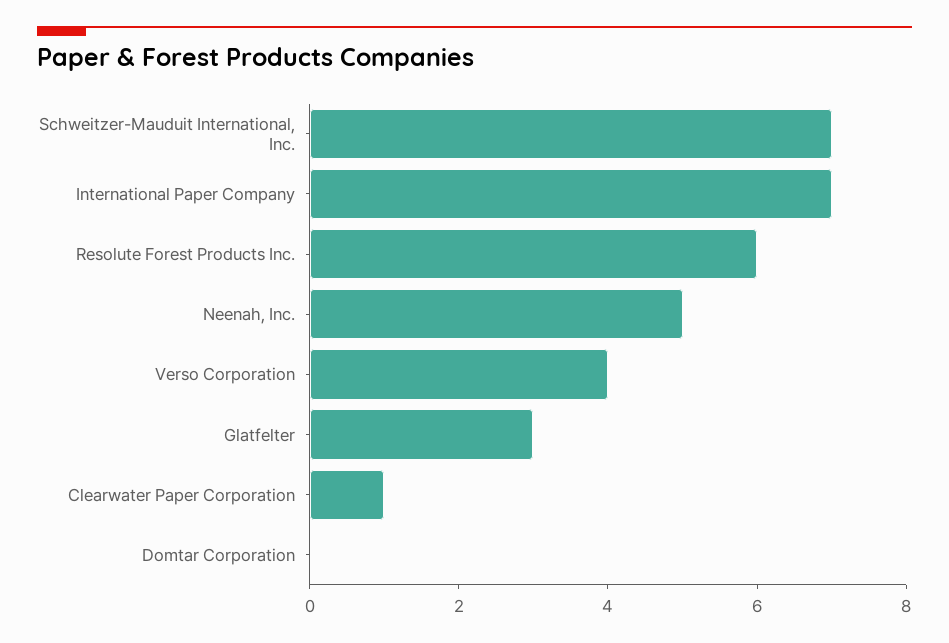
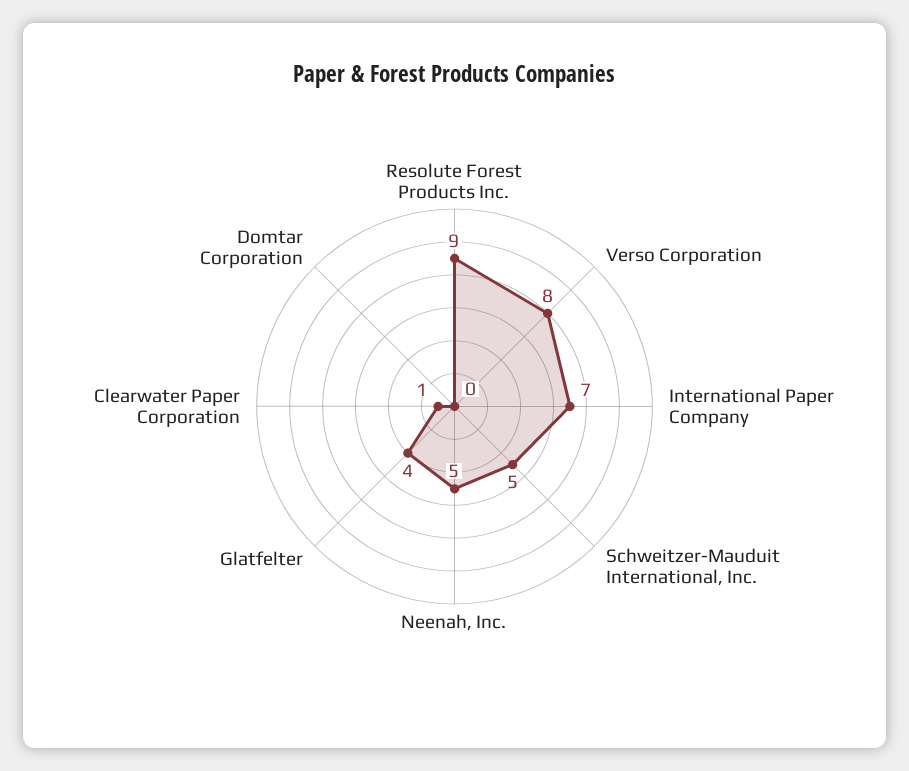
Schweitzer-Mauduit International, Inc.: 7 -> 5
Resolute Forest Products Inc.: 6 -> 9
Verso Corporation: 4 -> 8
Glatfelter: 3 -> 4

